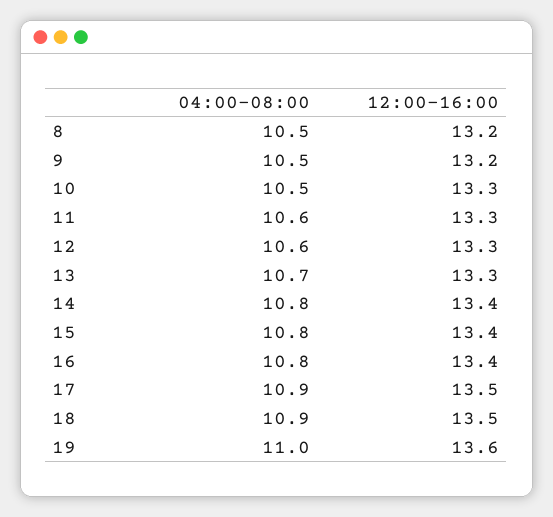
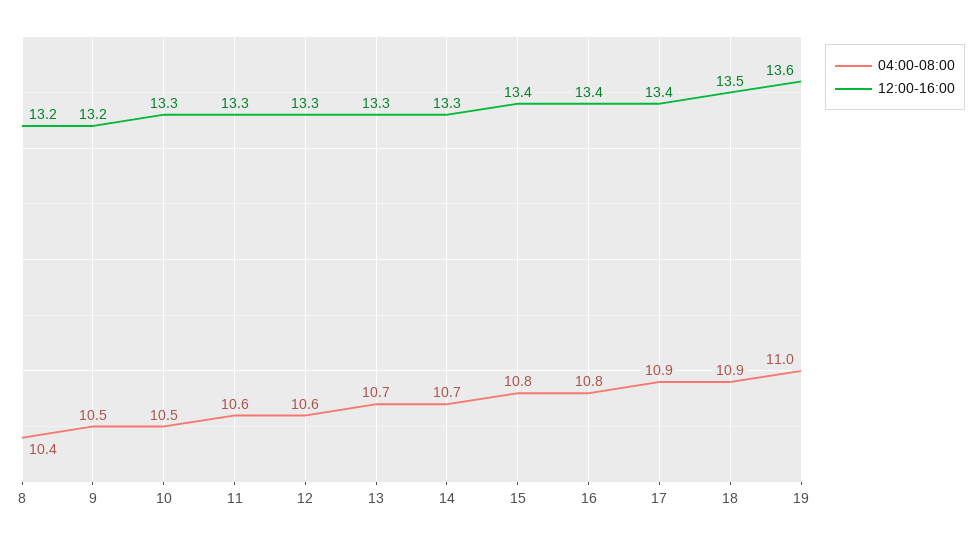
04:00-08:00, 8: 10.5 -> 10.4
04:00-08:00, 14: 10.8 -> 10.7
12:00-16:00, 14: 13.4 -> 13.3
12:00-16:00, 17: 13.5 -> 13.4

